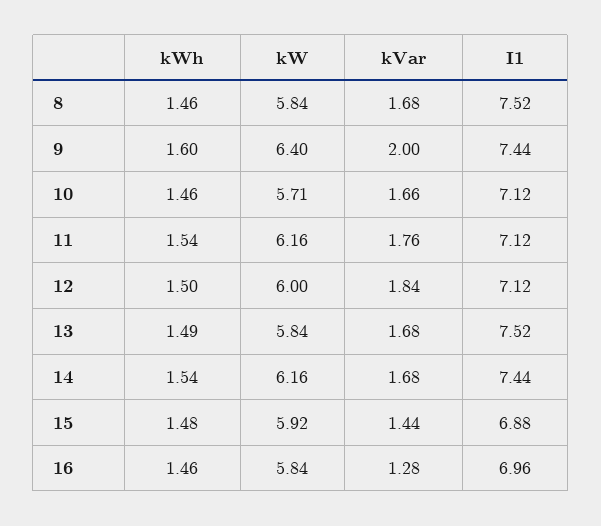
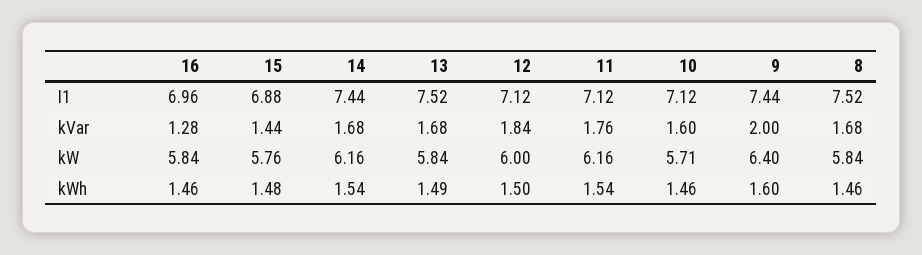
kVar, 10: 1.66 -> 1.6
kW, 15: 5.92 -> 5.76

